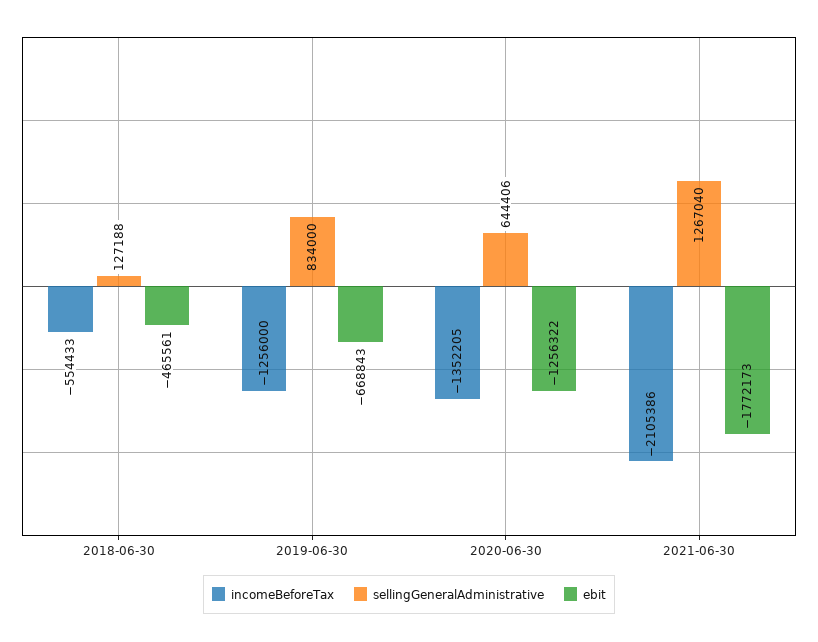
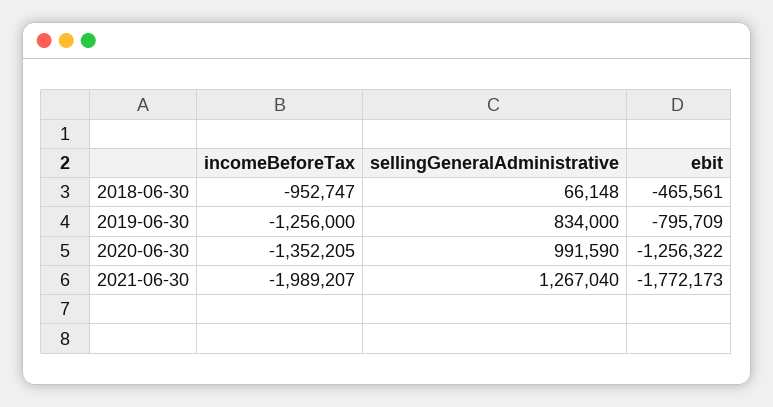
incomeBeforeTax, 2018-06-30: -554433 -> -952747
sellingGeneralAdministrative, 2018-06-30: 127188 -> 66148
ebit, 2019-06-30: -668843 -> -795709
sellingGeneralAdministrative, 2020-06-30: 644406 -> 991590
incomeBeforeTax, 2021-06-30: -2105386 -> -1989207

